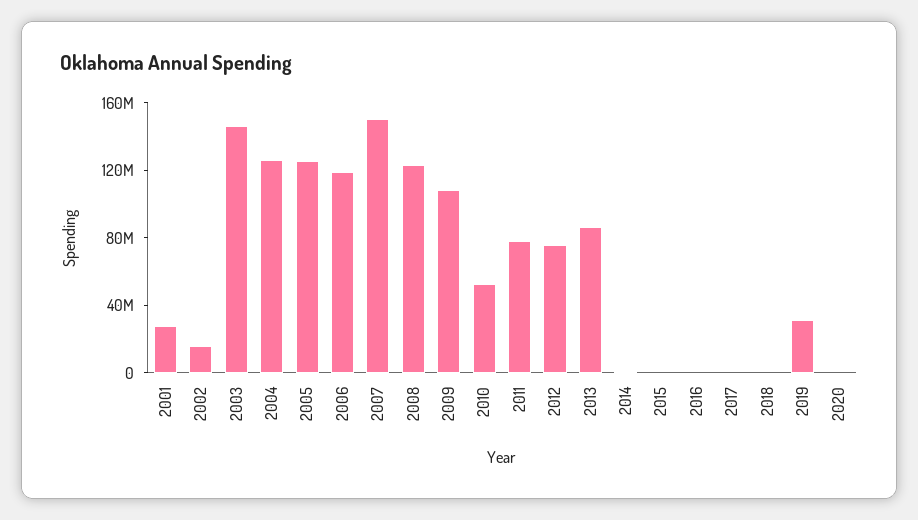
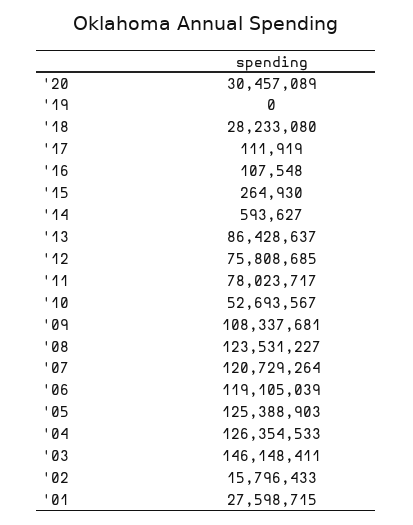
2007: 150000000 -> 120729264
2018: 0 -> 28233080
2019: 30000000 -> 0
2020: 0 -> 30457089

